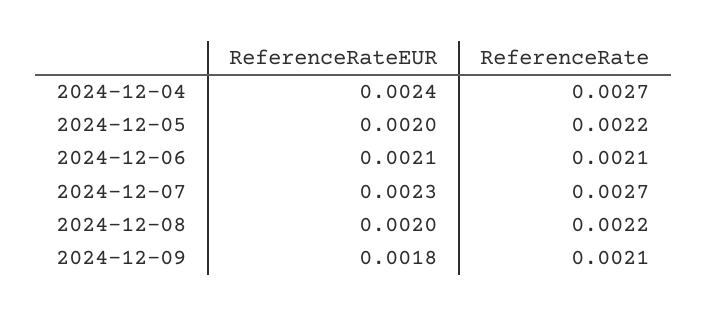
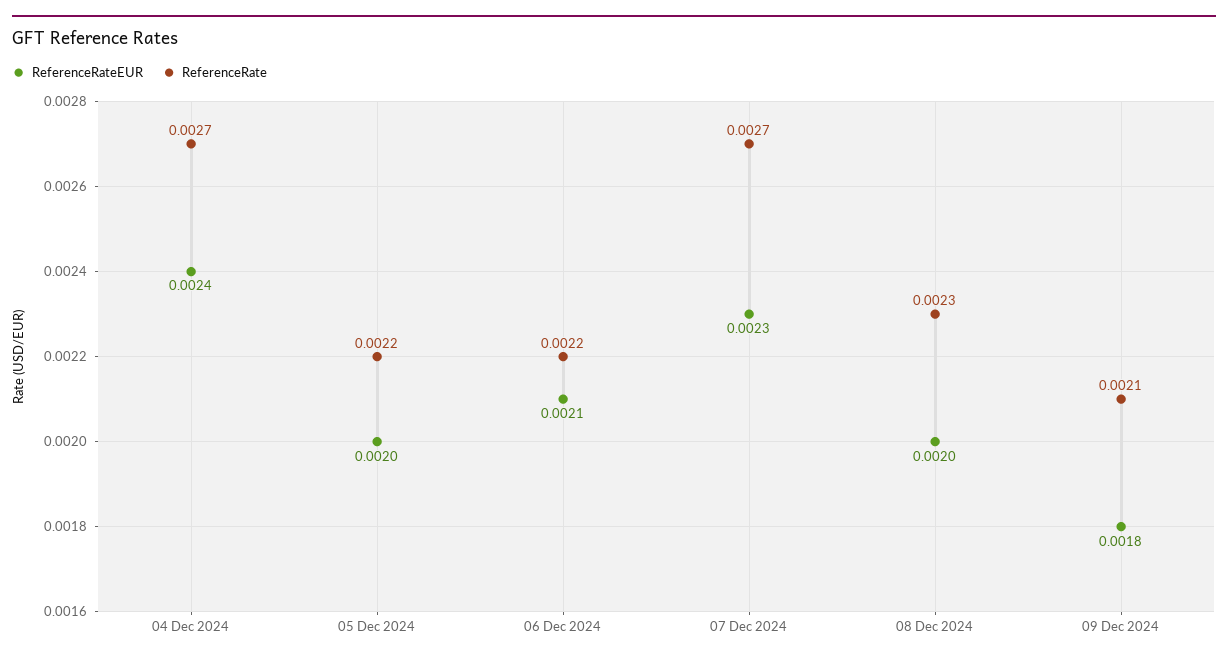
ReferenceRate, 2024-12-06: 0.0021 -> 0.0022
ReferenceRate, 2024-12-08: 0.0022 -> 0.0023

